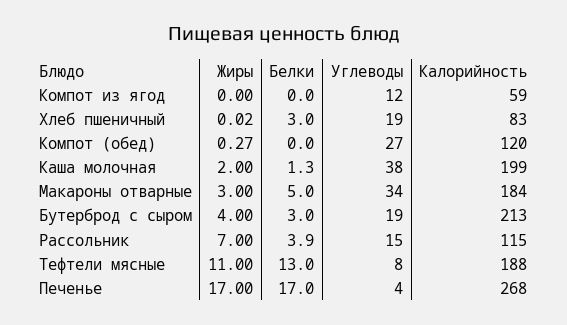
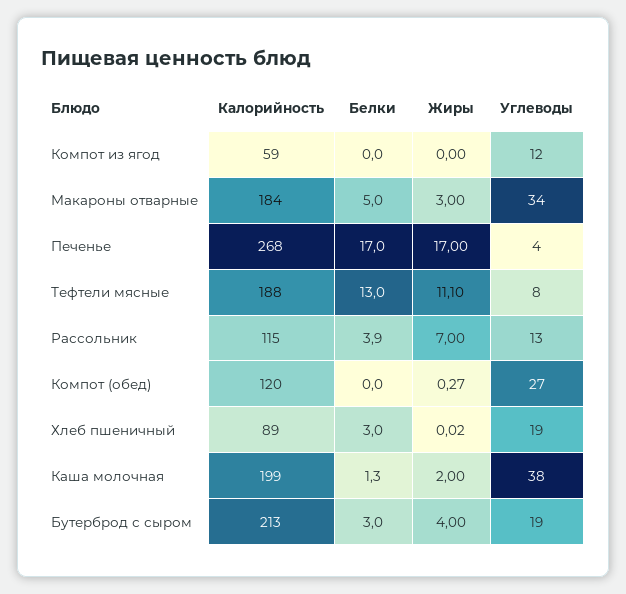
Калорийность, Хлеб пшеничный: 83 -> 89
Углеводы, Рассольник: 15 -> 13
Жиры, Тефтели мясные: 11 -> 11.1

